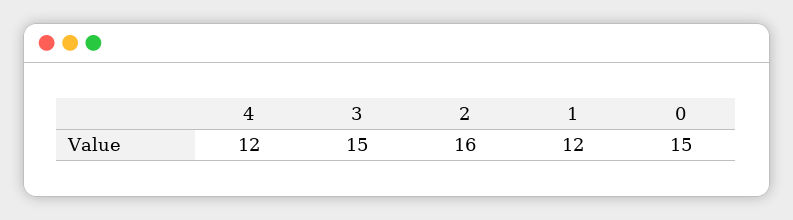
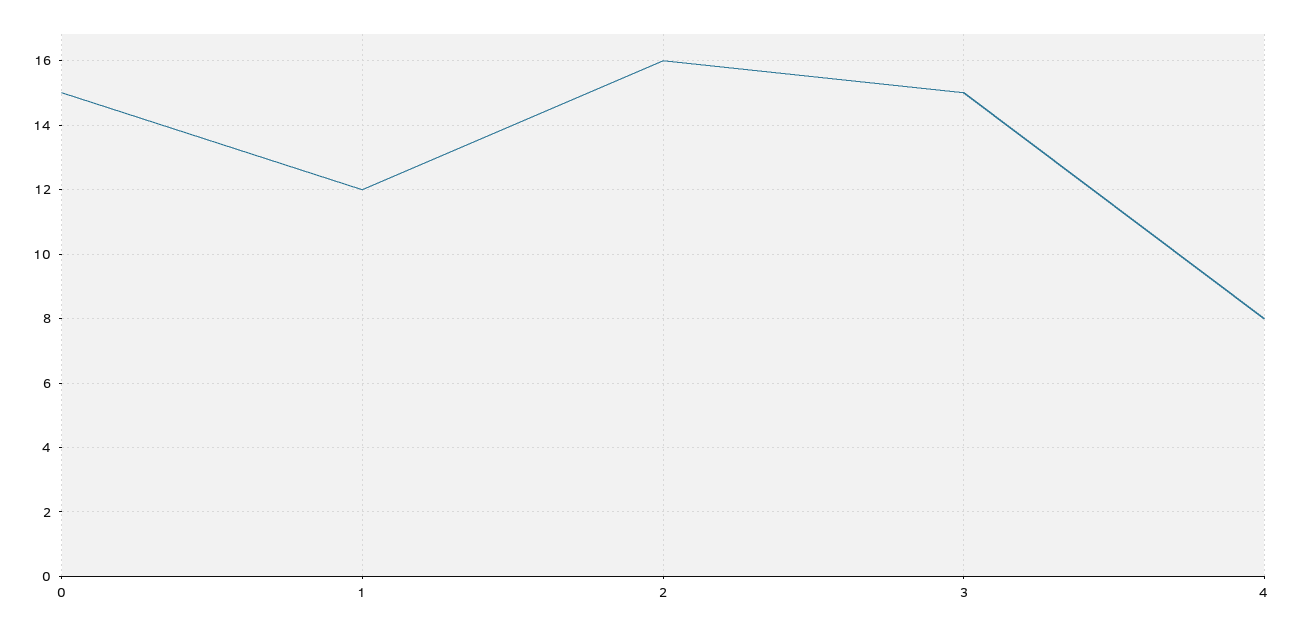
4: 12 -> 8

